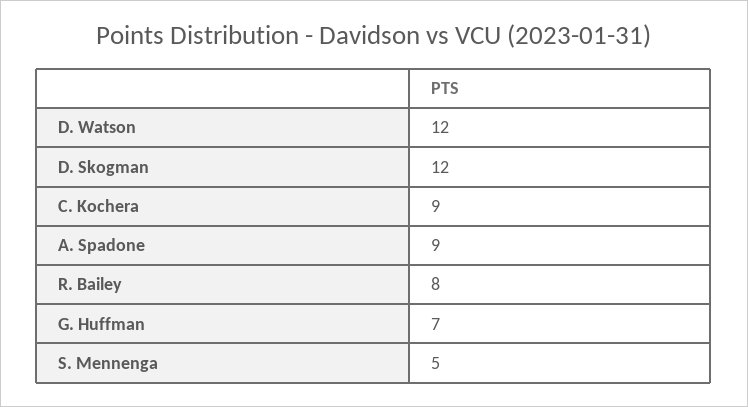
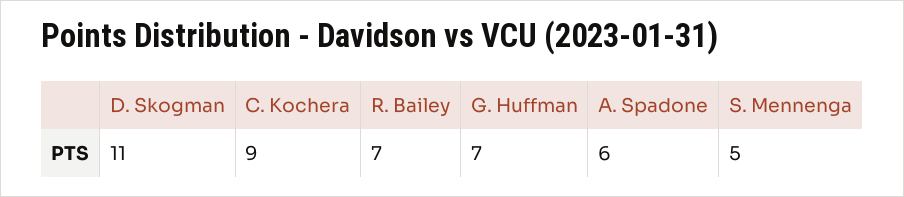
D. Watson: 12 -> none
D. Skogman: 12 -> 11
A. Spadone: 9 -> 6
R. Bailey: 8 -> 7

